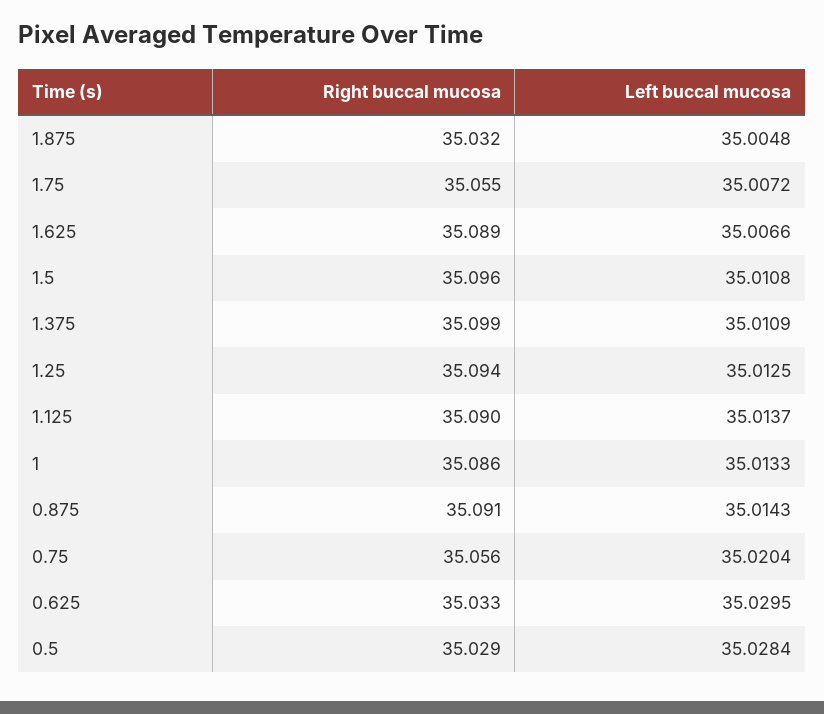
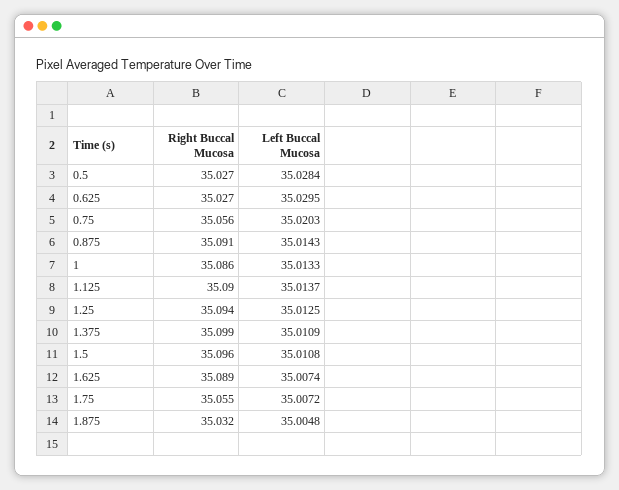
Left buccal mucosa, 1.625: 35.0066 -> 35.0074
Left buccal mucosa, 0.75: 35.0204 -> 35.0203
Right buccal mucosa, 0.625: 35.033 -> 35.027
Right buccal mucosa, 0.5: 35.029 -> 35.027

